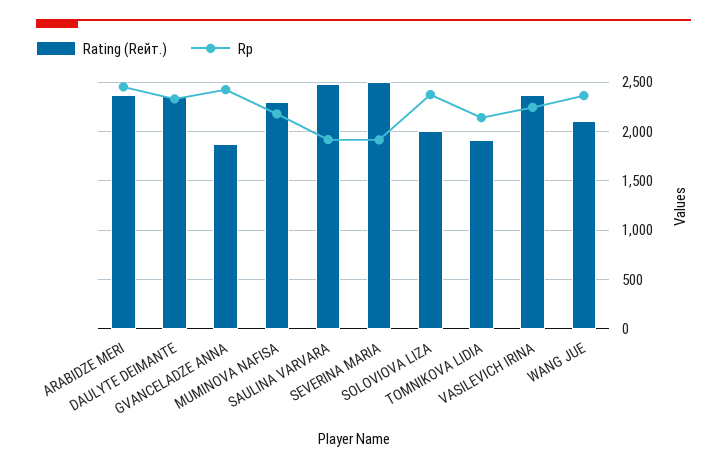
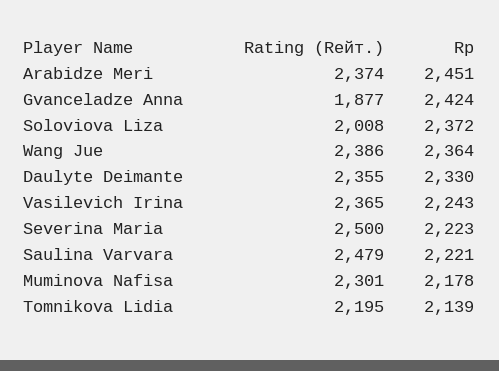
Rp, SAULINA VARVARA: 1900 -> 2221
Rp, SEVERINA MARIA: 1900 -> 2223
Rating (Rейт.), TOMNIKOVA LIDIA: 1900 -> 2195
Rating (Rейт.), WANG JUE: 2100 -> 2386

